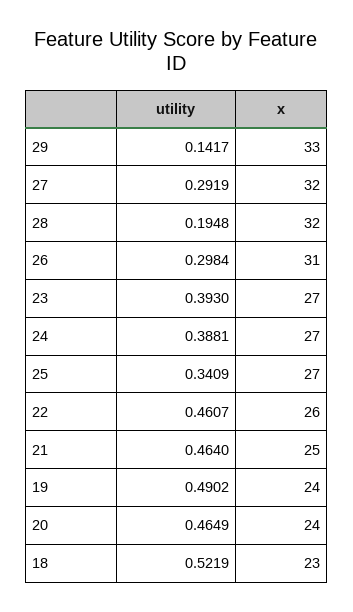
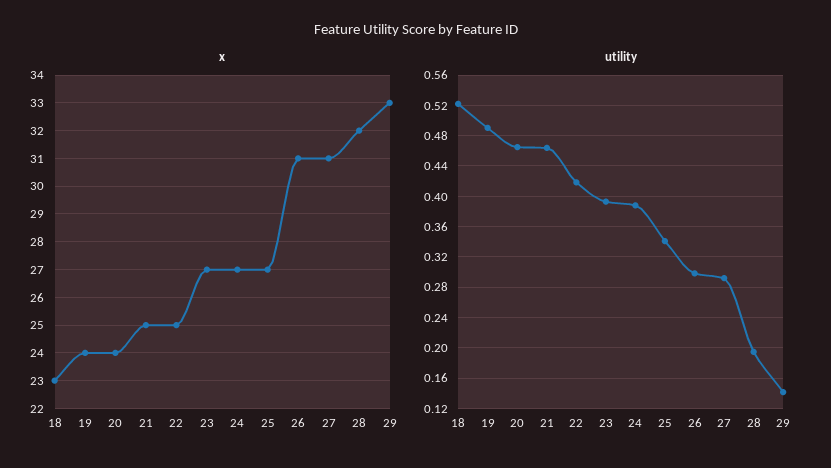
x, 27: 32 -> 31
utility, 22: 0.4607 -> 0.42
x, 22: 26 -> 25

